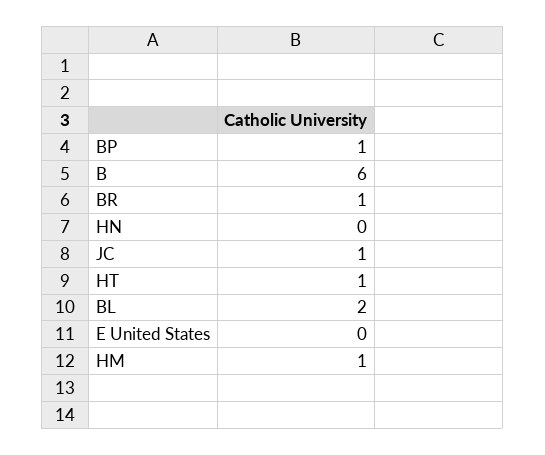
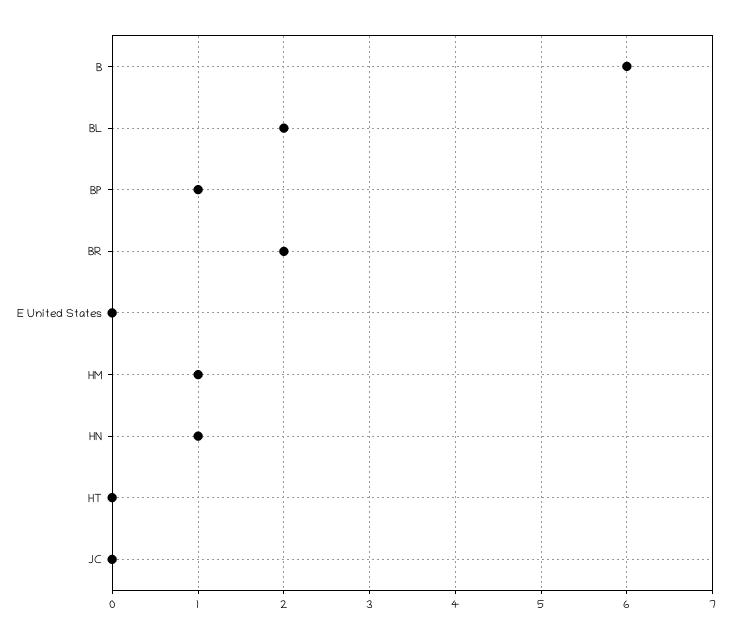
BR: 1 -> 2
HN: 0 -> 1
JC: 1 -> 0
HT: 1 -> 0

